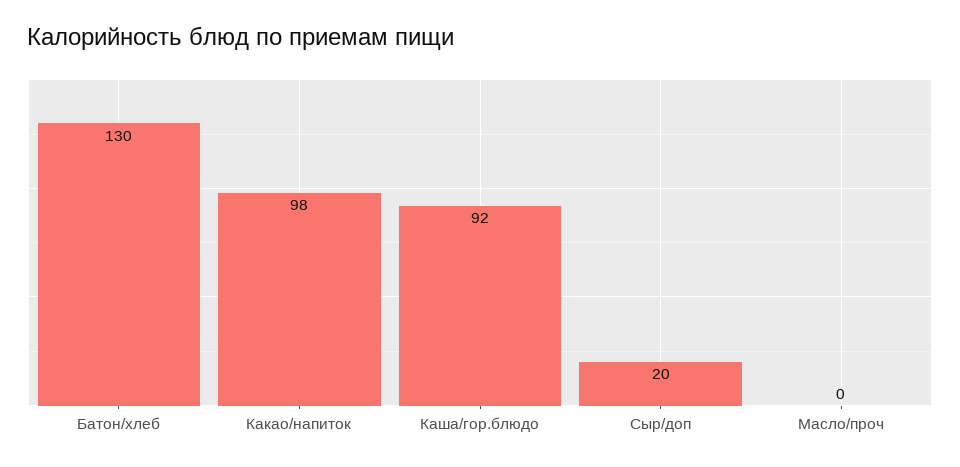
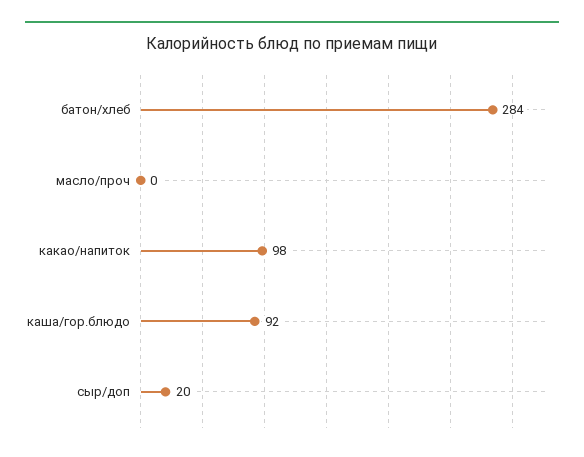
Батон/хлеб: 130 -> 284

